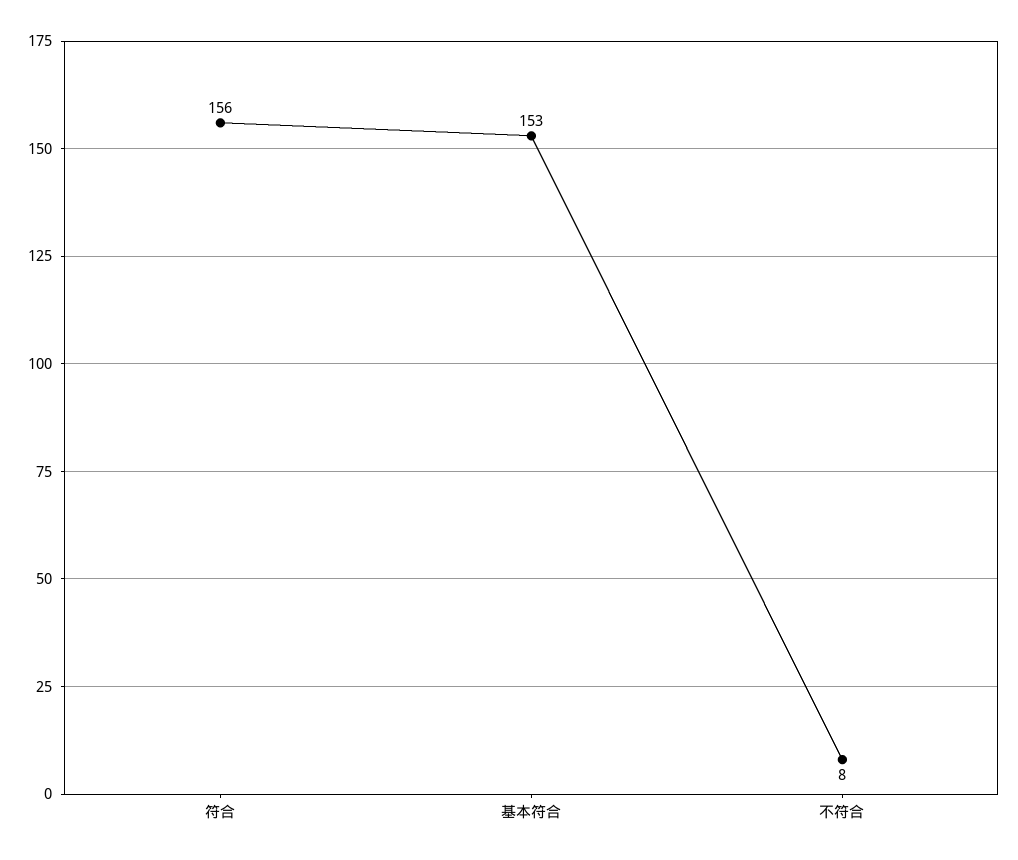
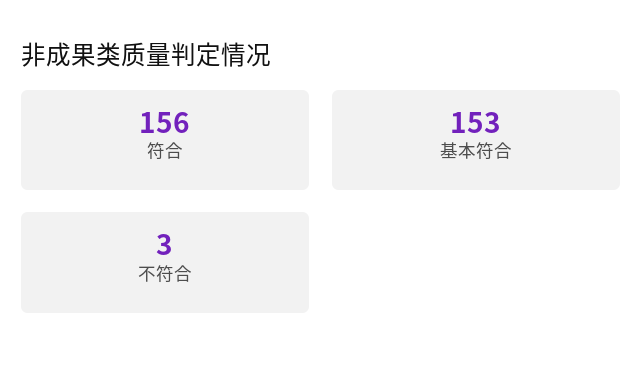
不符合: 8 -> 3

